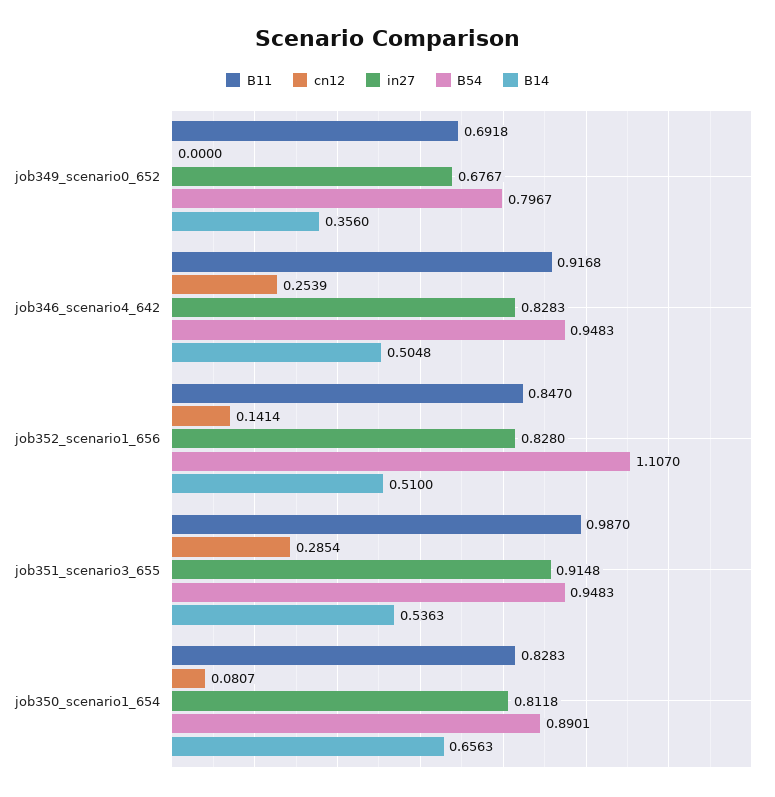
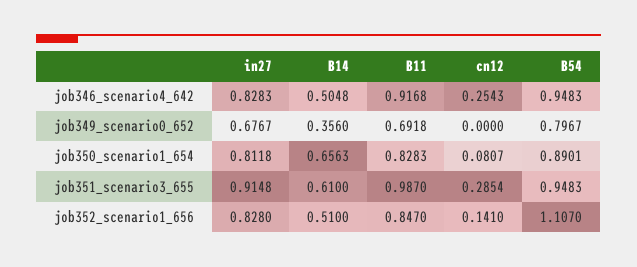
cn12, job346_scenario4_642: 0.2539 -> 0.2543
cn12, job352_scenario1_656: 0.1414 -> 0.141
B14, job351_scenario3_655: 0.5363 -> 0.61

